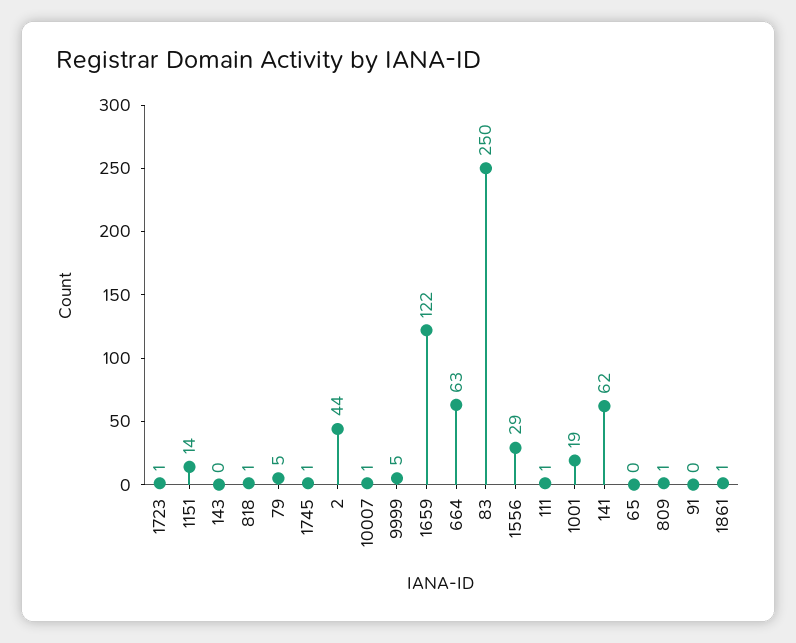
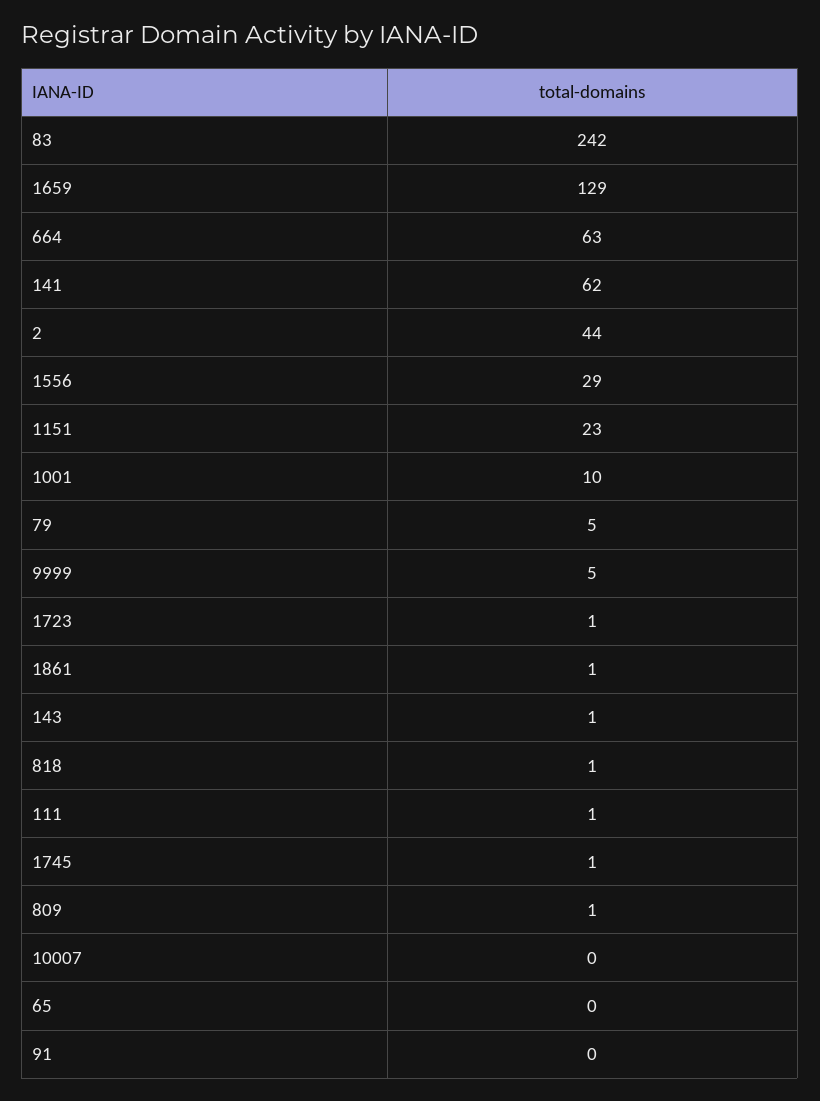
1151: 14 -> 23
143: 0 -> 1
10007: 1 -> 0
1659: 122 -> 129
83: 250 -> 242
1001: 19 -> 10

